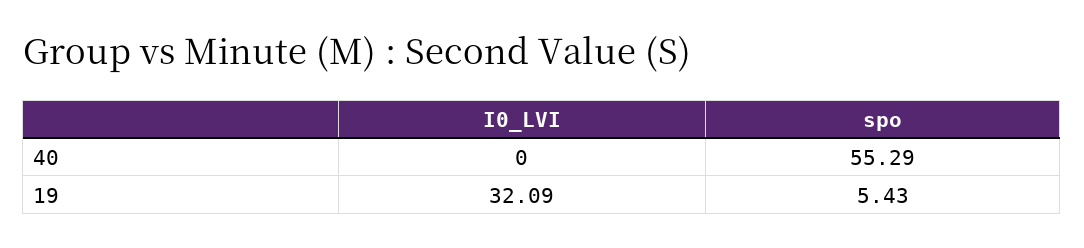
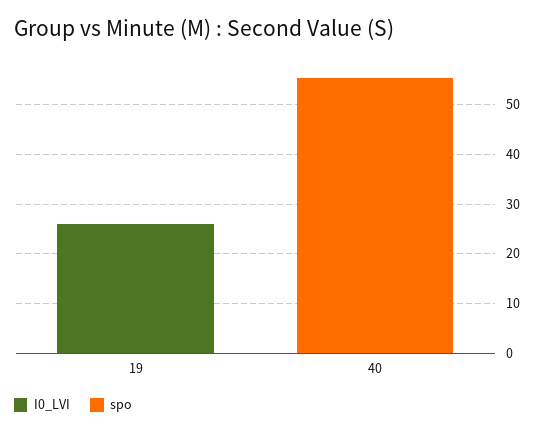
I0_LVI, 19: 32.09 -> 26
spo, 19: 5.43 -> 0

